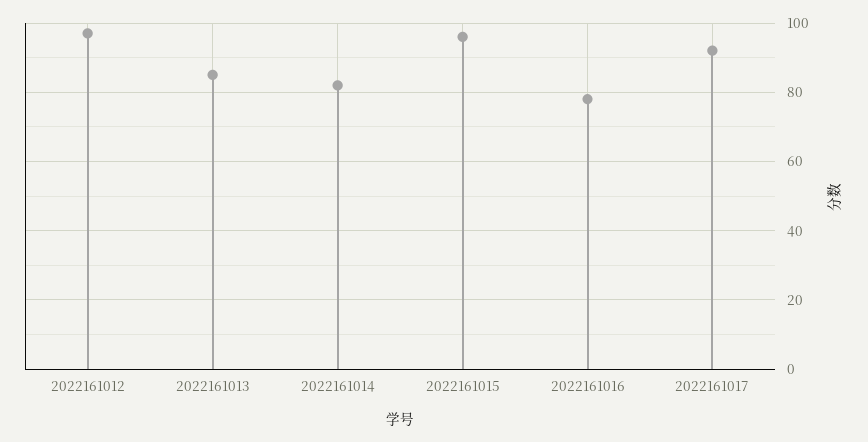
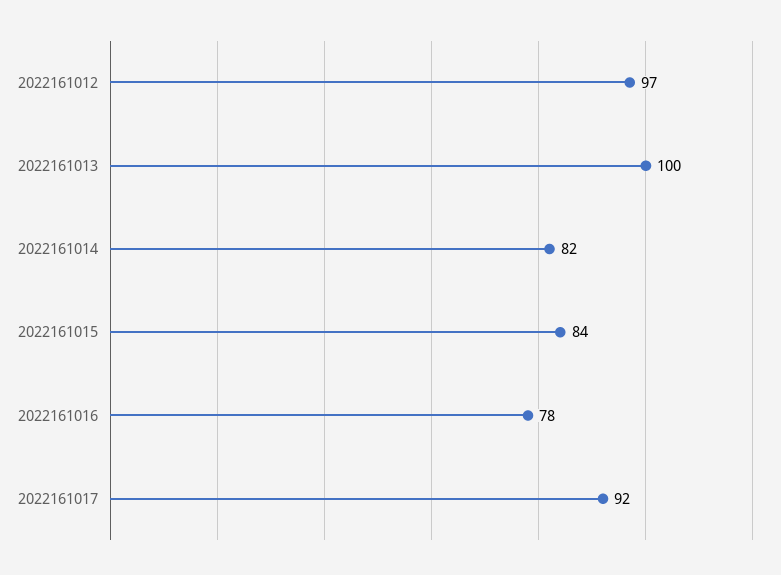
2022161013: 85 -> 100
2022161015: 95 -> 84

